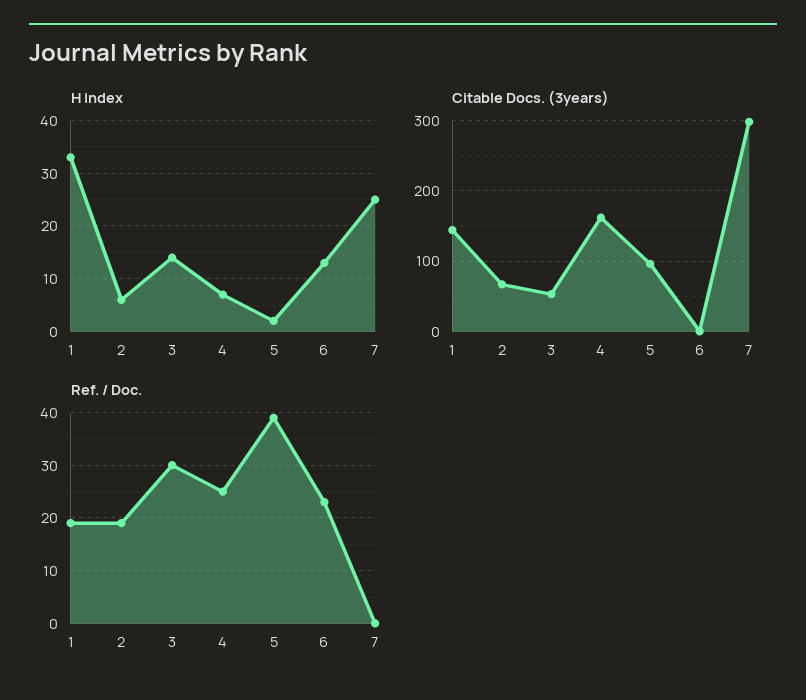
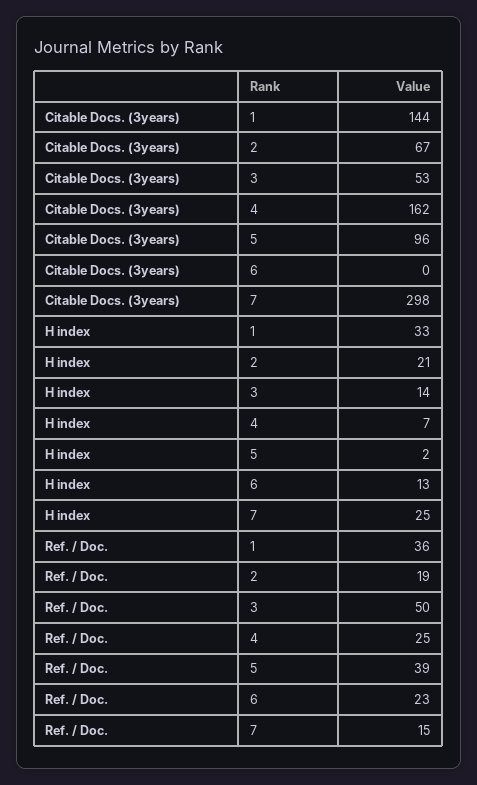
H index, 2: 5 -> 21
Ref. / Doc., 1: 20 -> 36
Ref. / Doc., 3: 30 -> 50
Ref. / Doc., 7: 0 -> 15

